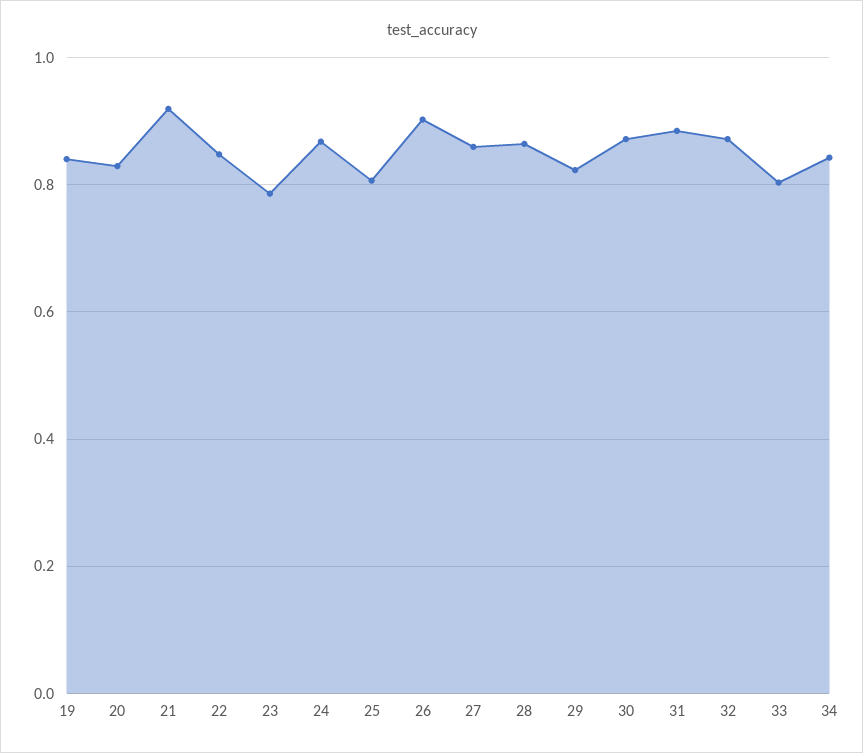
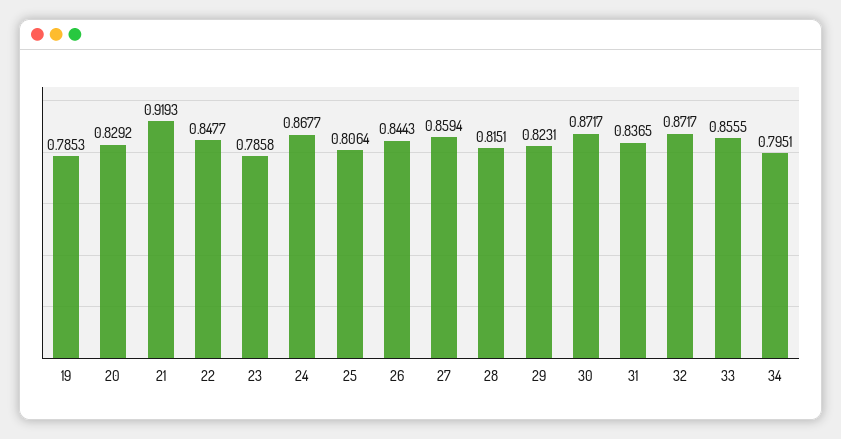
19: 0.84 -> 0.7853
26: 0.9 -> 0.8443
28: 0.86 -> 0.8151
31: 0.88 -> 0.8365
33: 0.8 -> 0.8555
34: 0.84 -> 0.7951

